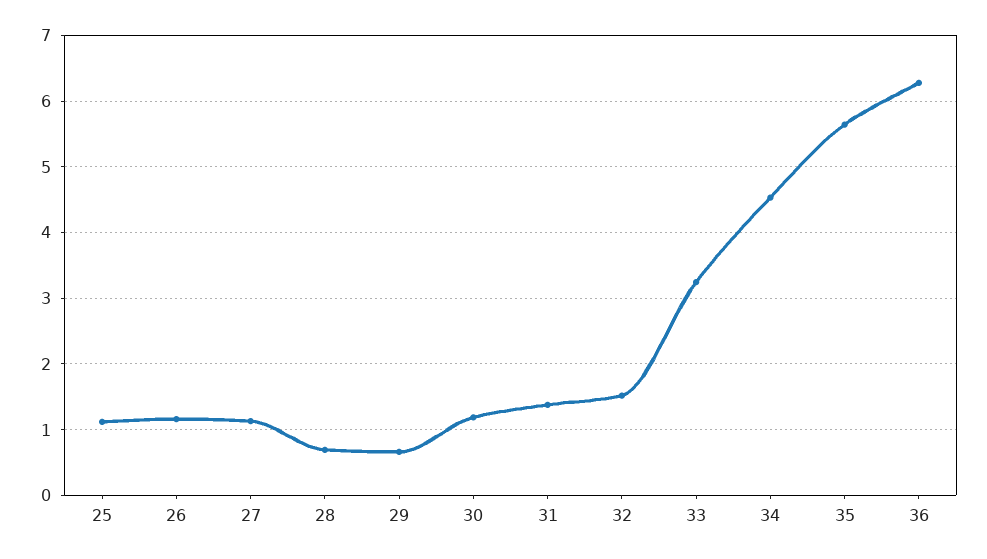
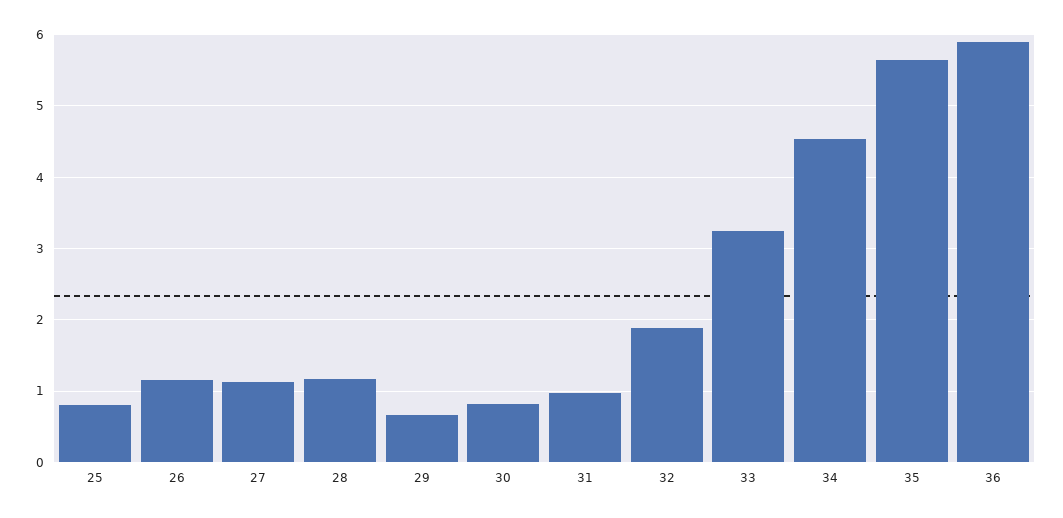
25: 1.1 -> 0.8
28: 0.7 -> 1.2
30: 1.2 -> 0.8
31: 1.4 -> 1
32: 1.5 -> 1.9
36: 6.3 -> 5.9

